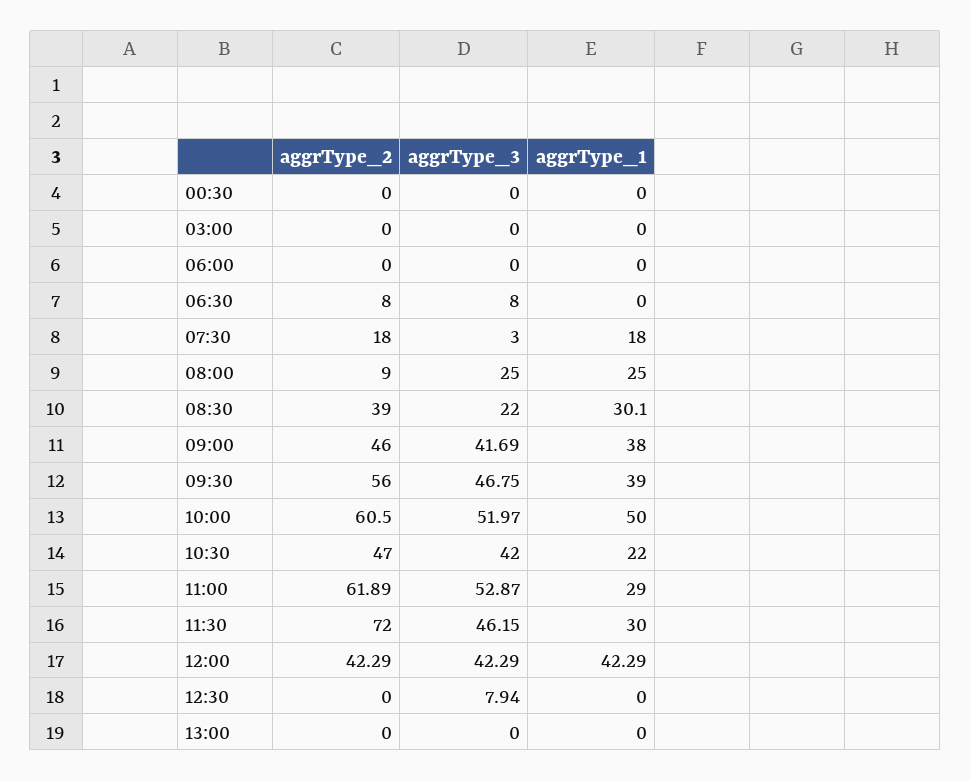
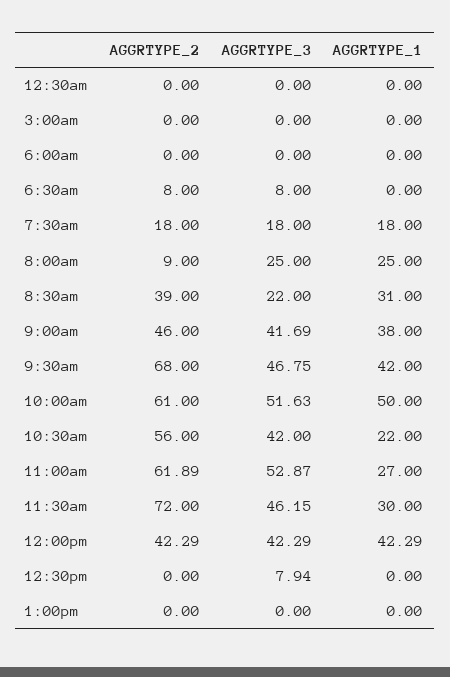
aggrType_3, 07:30: 3 -> 18
aggrType_1, 08:30: 30.1 -> 31
aggrType_2, 09:30: 56 -> 68
aggrType_1, 09:30: 39 -> 42
aggrType_2, 10:00: 60.5 -> 61
aggrType_3, 10:00: 51.97 -> 51.63
aggrType_2, 10:30: 47 -> 56
aggrType_1, 11:00: 29 -> 27

